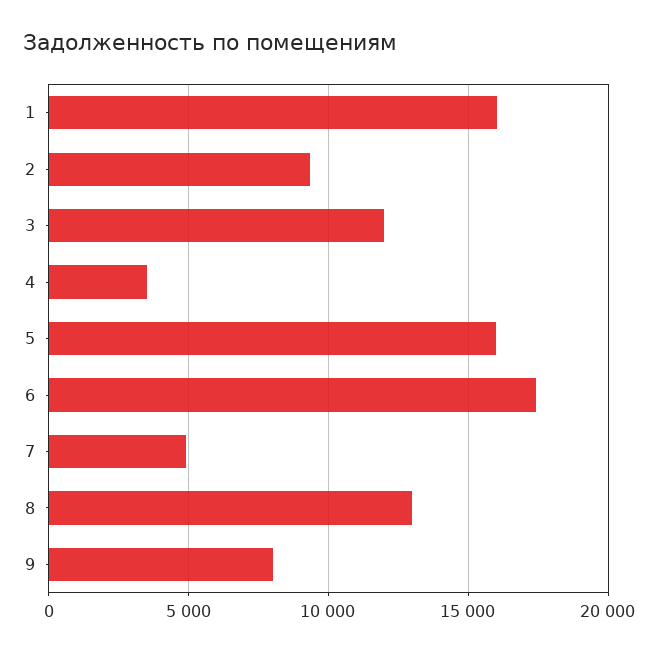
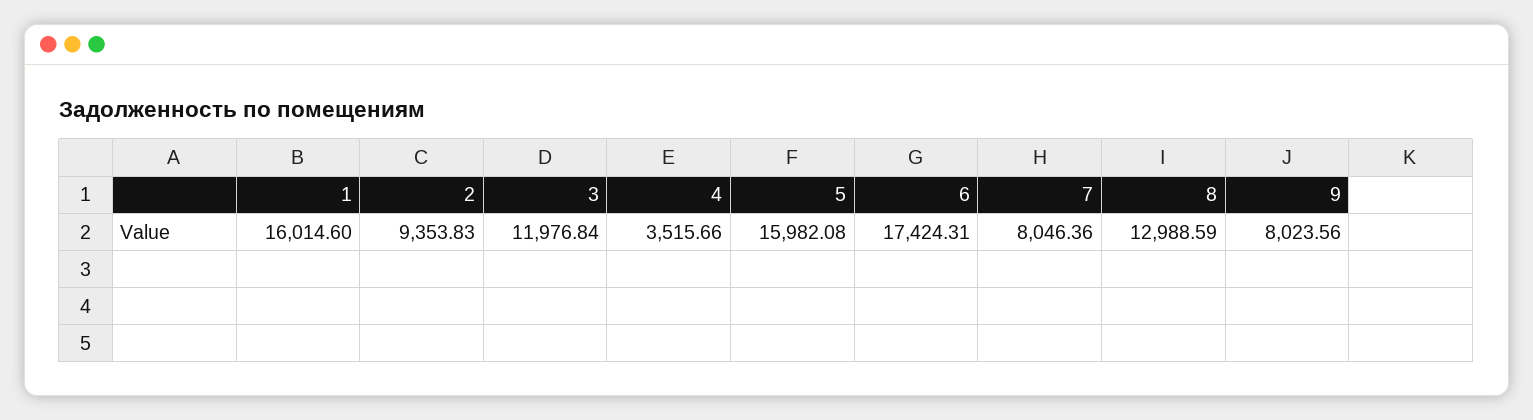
7: 5000 -> 8046.36

